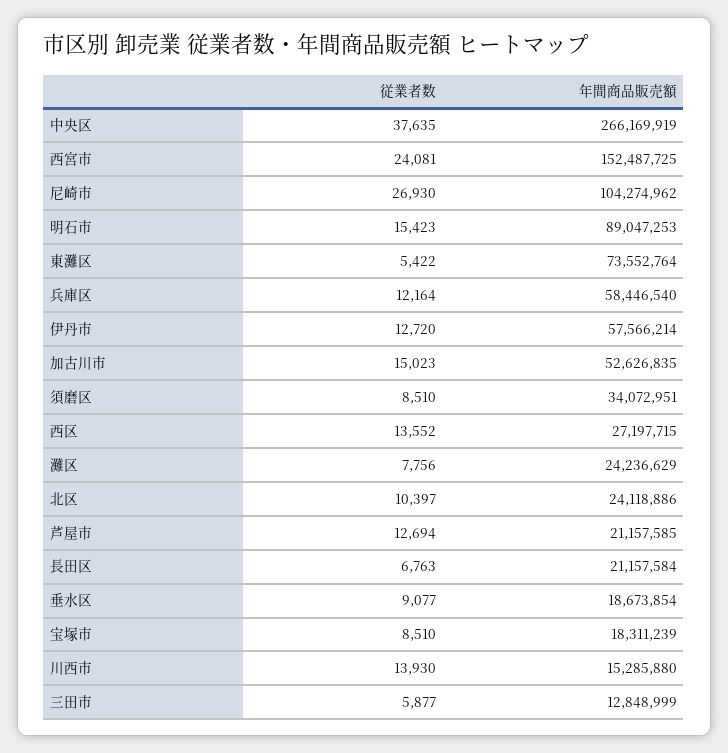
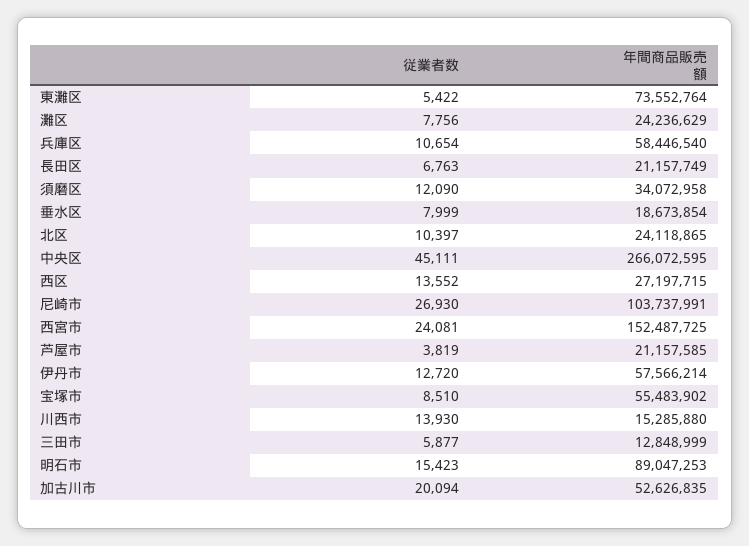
従業者数, 中央区: 37635 -> 45111
年間商品販売額, 中央区: 266169919 -> 266072595
年間商品販売額, 尼崎市: 104274962 -> 103737991
従業者数, 兵庫区: 12164 -> 10654
従業者数, 加古川市: 15023 -> 20094
従業者数, 須磨区: 8510 -> 12090
年間商品販売額, 須磨区: 34072951 -> 34072958
年間商品販売額, 北区: 24118886 -> 24118865
従業者数, 芦屋市: 12694 -> 3819
年間商品販売額, 長田区: 21157584 -> 21157749
従業者数, 垂水区: 9077 -> 7999
年間商品販売額, 宝塚市: 18311239 -> 55483902

